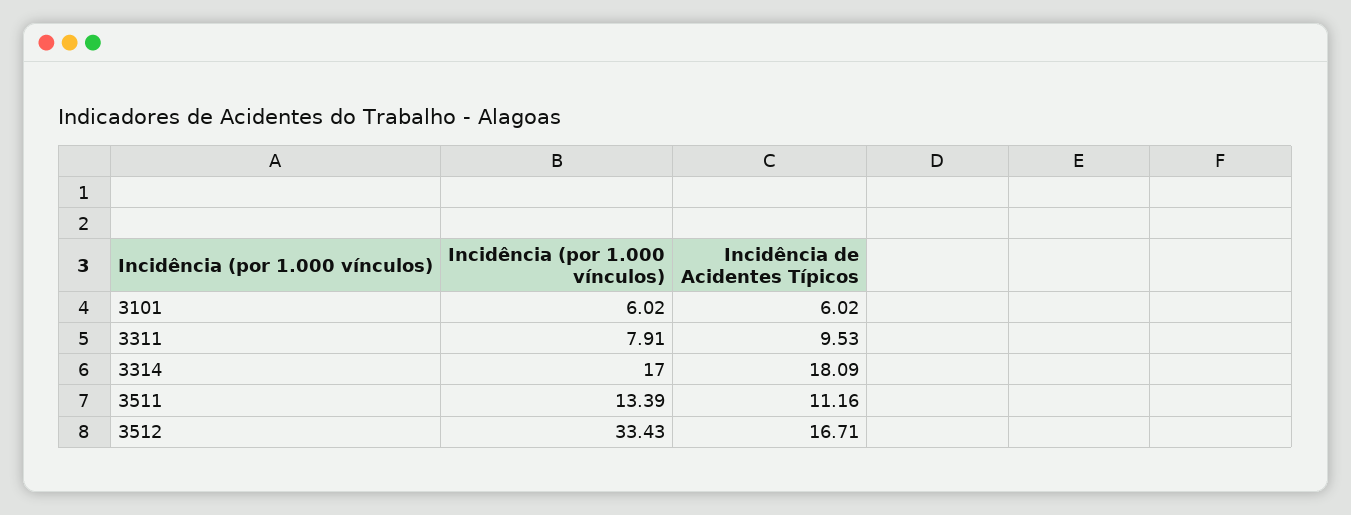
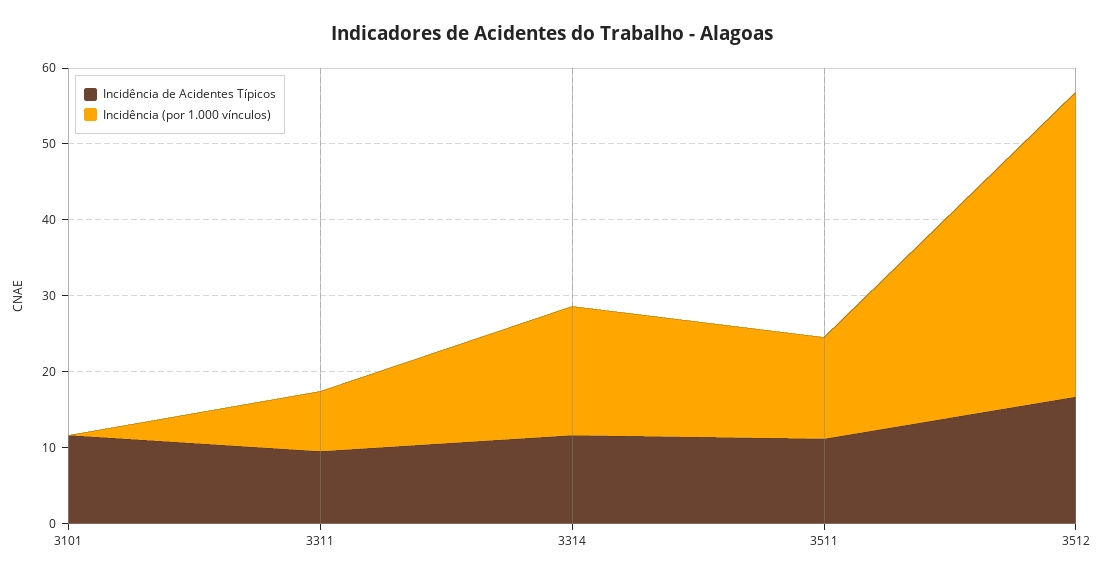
Incidência (por 1.000 vínculos), 3101: 6.02 -> 0
Incidência de Acidentes Típicos, 3101: 6.02 -> 12
Incidência de Acidentes Típicos, 3314: 18.09 -> 12
Incidência (por 1.000 vínculos), 3512: 33.43 -> 40

